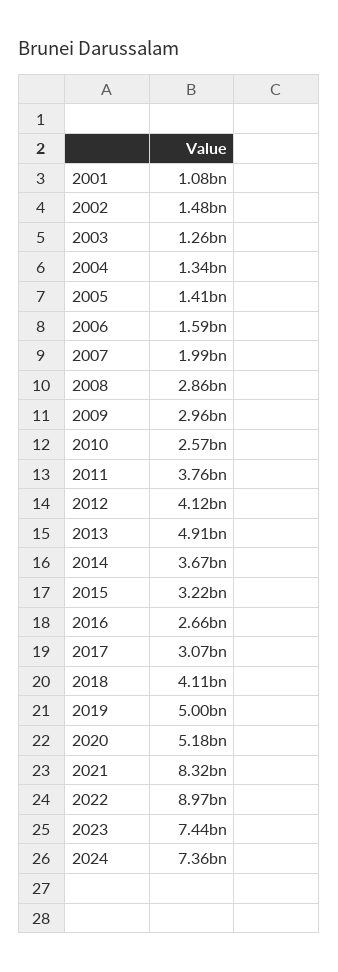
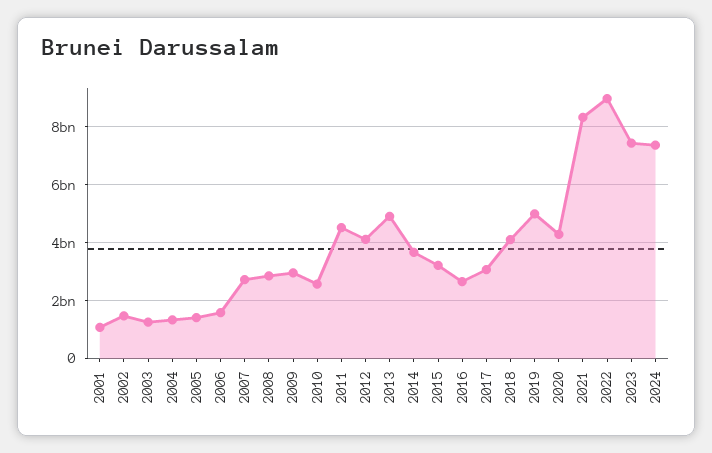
2007: 1990000000 -> 2750000000
2011: 3760000000 -> 4500000000
2020: 5180000000 -> 4250000000

